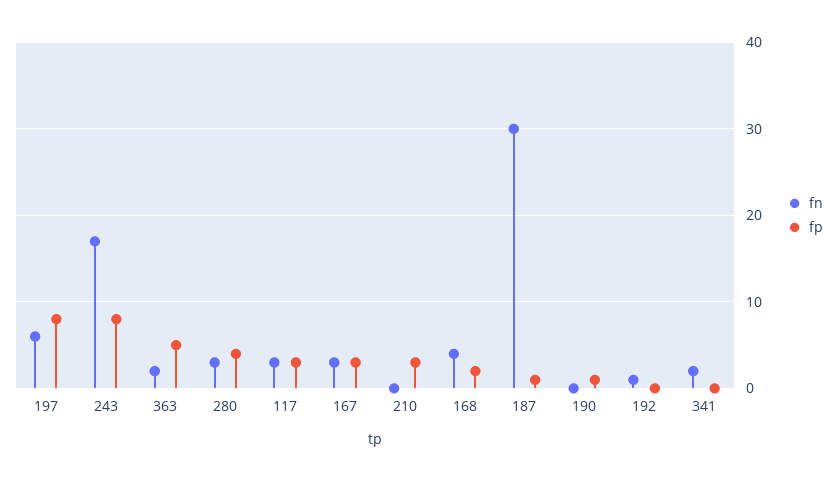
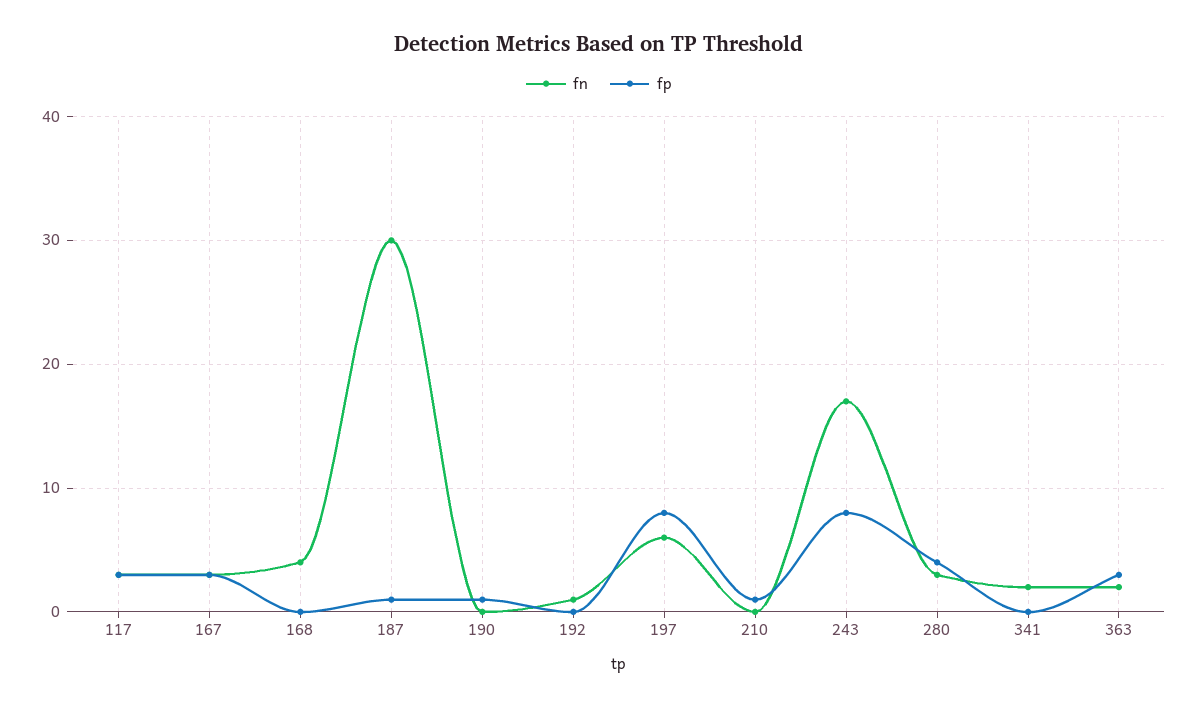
fp, 363: 5 -> 3
fp, 210: 3 -> 1
fp, 168: 2 -> 0

